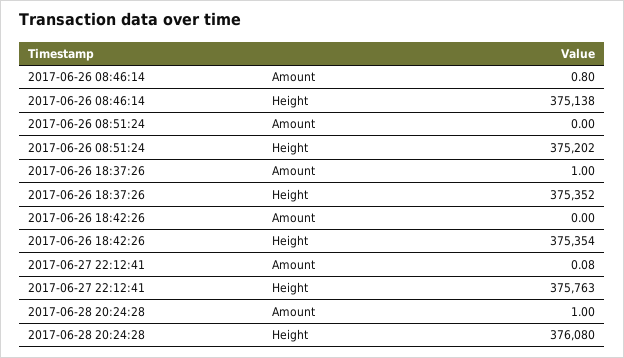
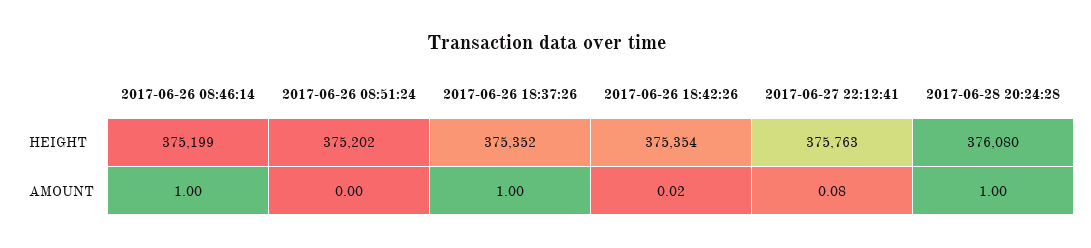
2017-06-26 08:46:14, Amount: 0.8 -> 1
2017-06-26 08:46:14, Height: 375138 -> 375199
2017-06-26 18:42:26, Amount: 0 -> 0.02

